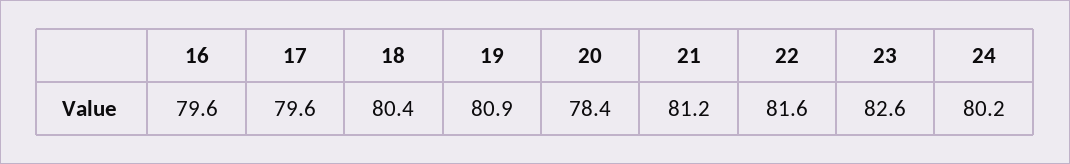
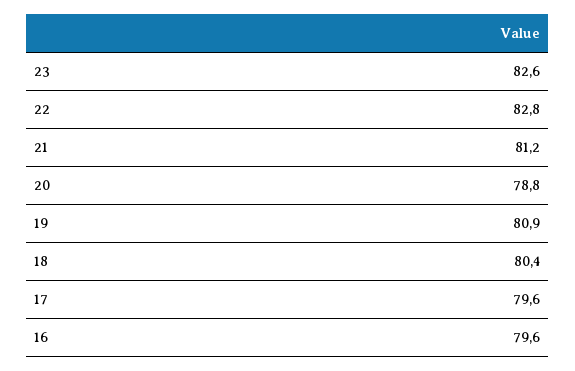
20: 78.4 -> 78.8
22: 81.6 -> 82.8
24: 80.2 -> none

